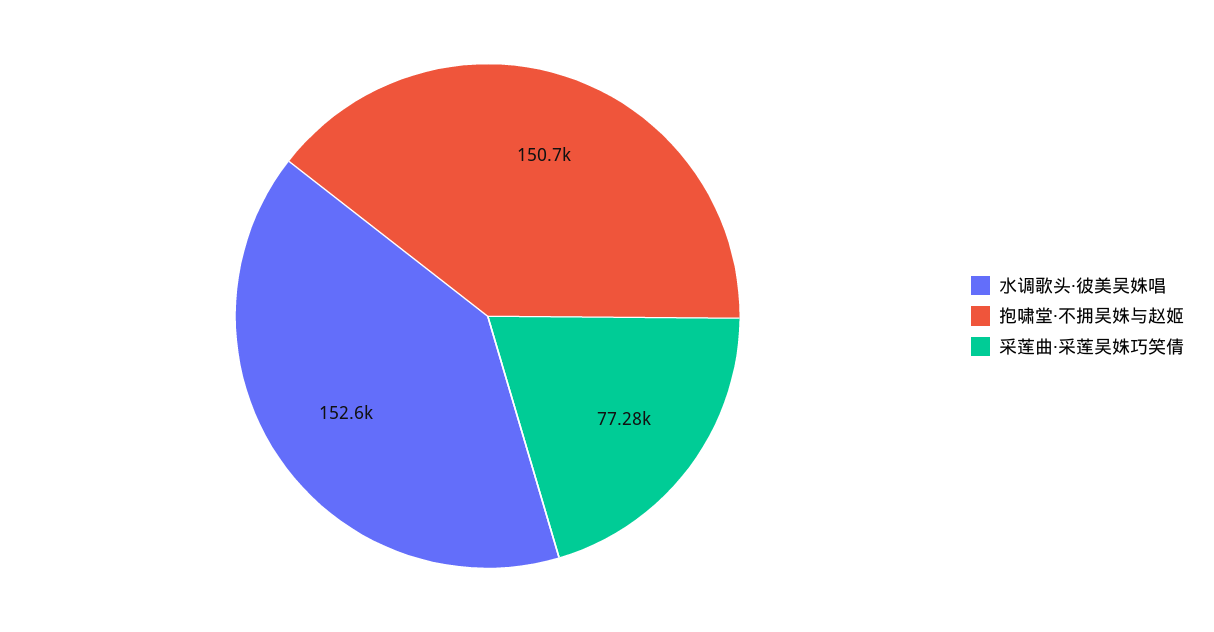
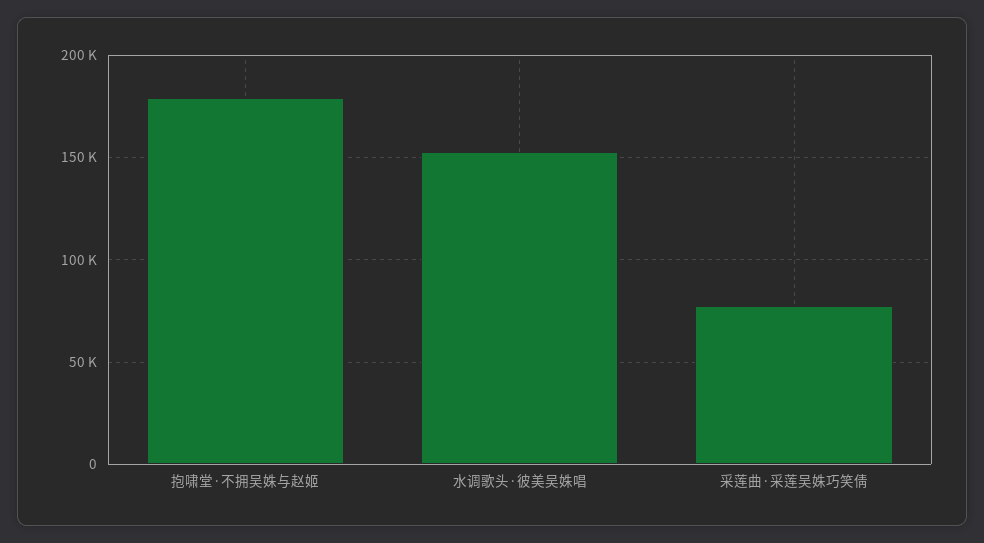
抱啸堂·不拥吴姝与赵姬: 150700 -> 180000

